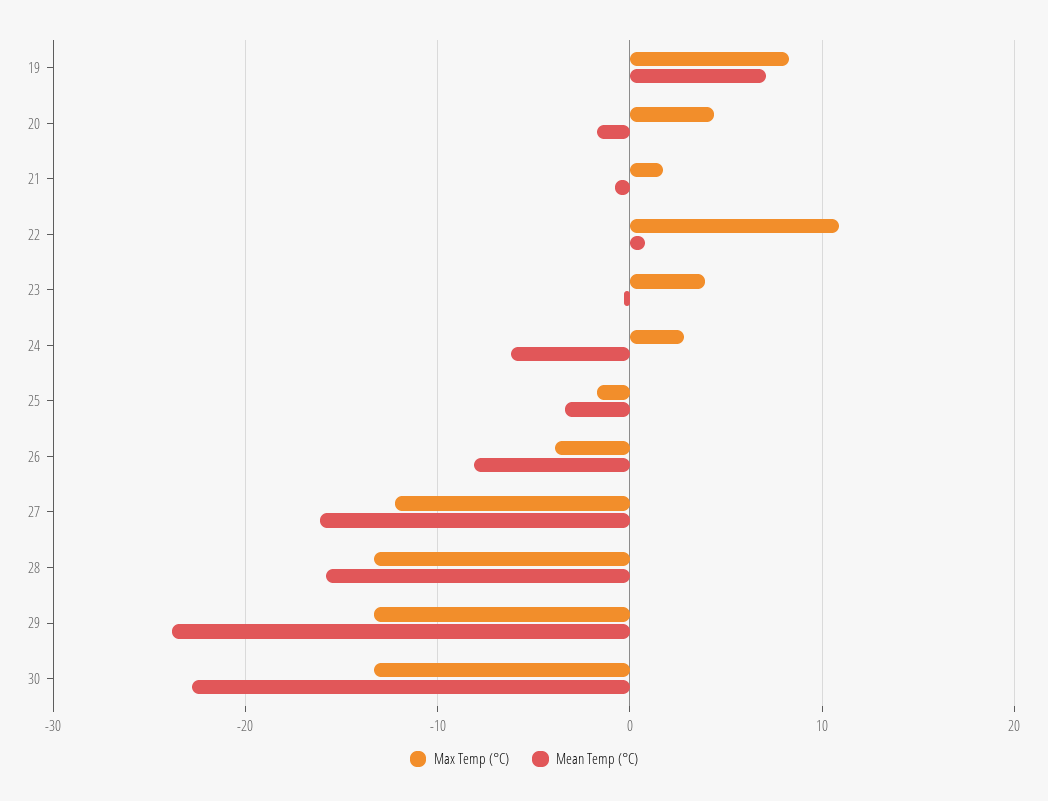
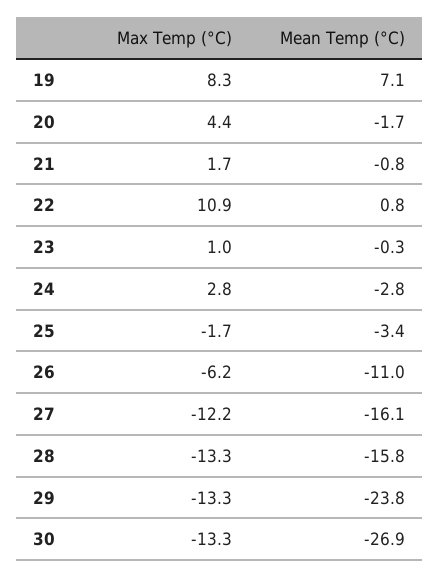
Max Temp (°C), 23: 4 -> 1
Mean Temp (°C), 24: -6 -> -2.8
Max Temp (°C), 26: -4 -> -6.2
Mean Temp (°C), 26: -8 -> -11
Mean Temp (°C), 30: -23 -> -26.9

